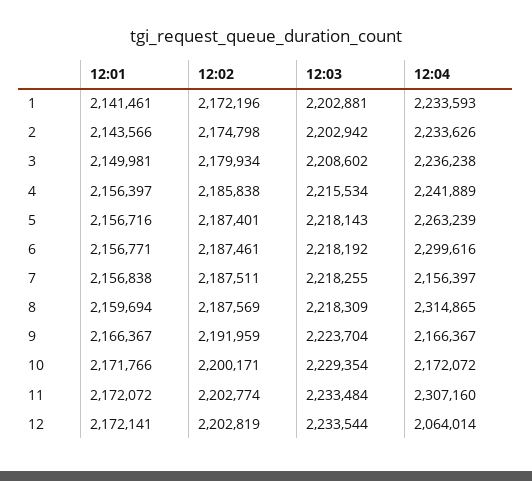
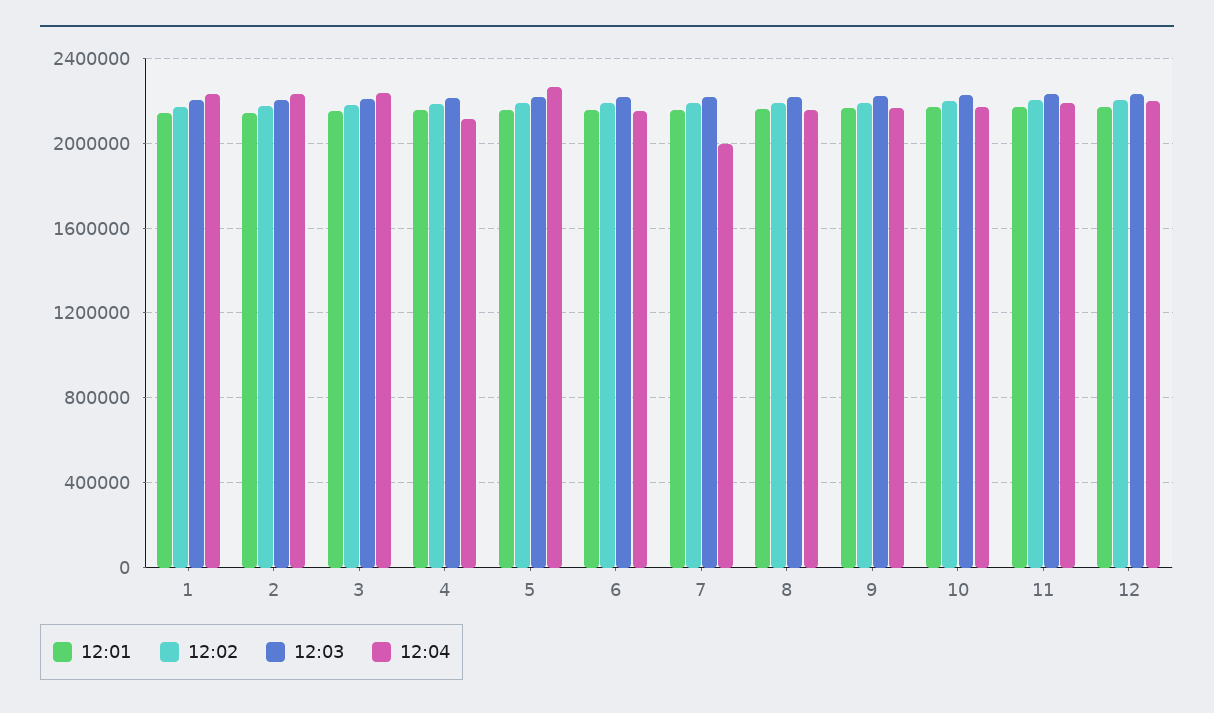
12:04, 4: 2241889 -> 2100000
12:04, 6: 2299616 -> 2150000
12:04, 7: 2156397 -> 2000000
12:04, 8: 2314865 -> 2150000
12:04, 11: 2307160 -> 2200000
12:04, 12: 2064014 -> 2200000

